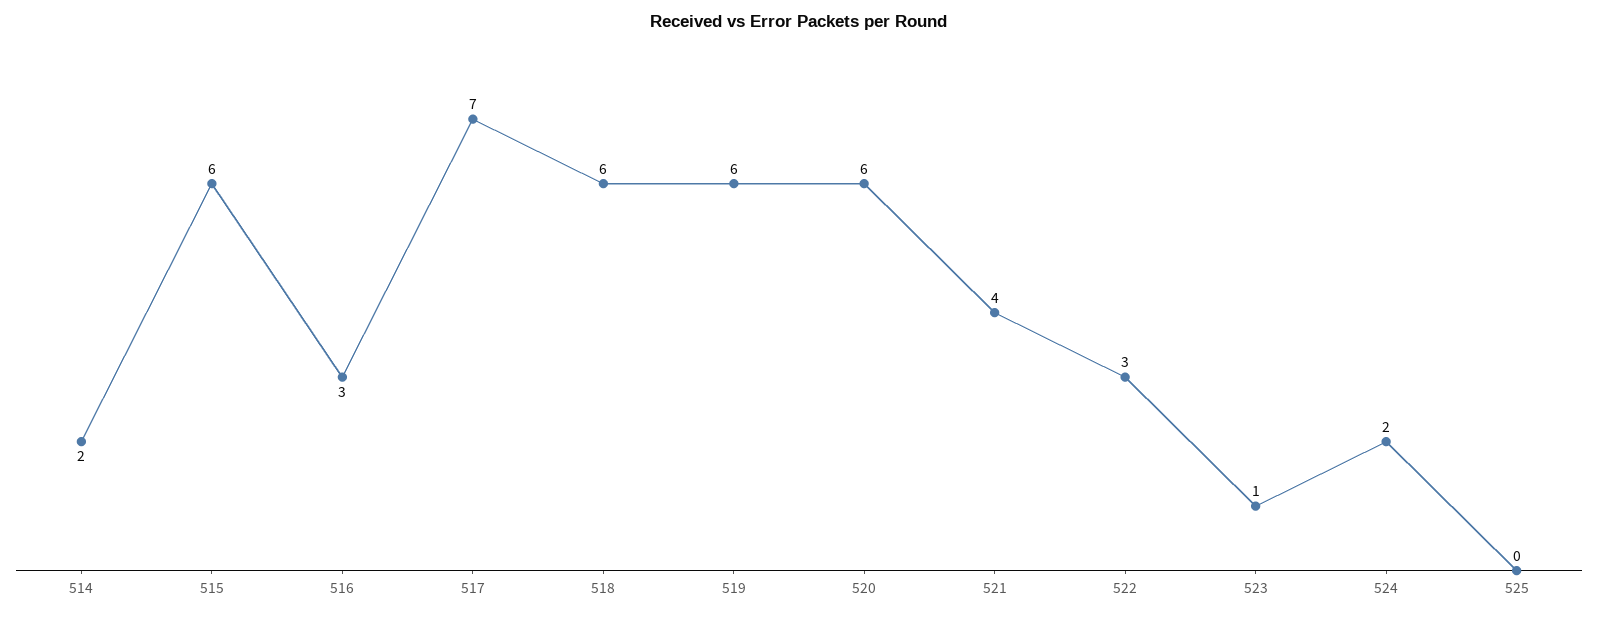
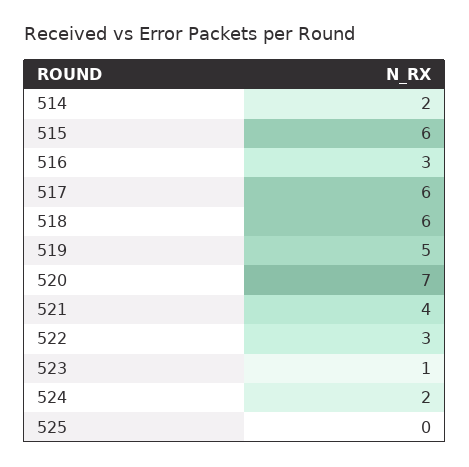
517: 7 -> 6
519: 6 -> 5
520: 6 -> 7

